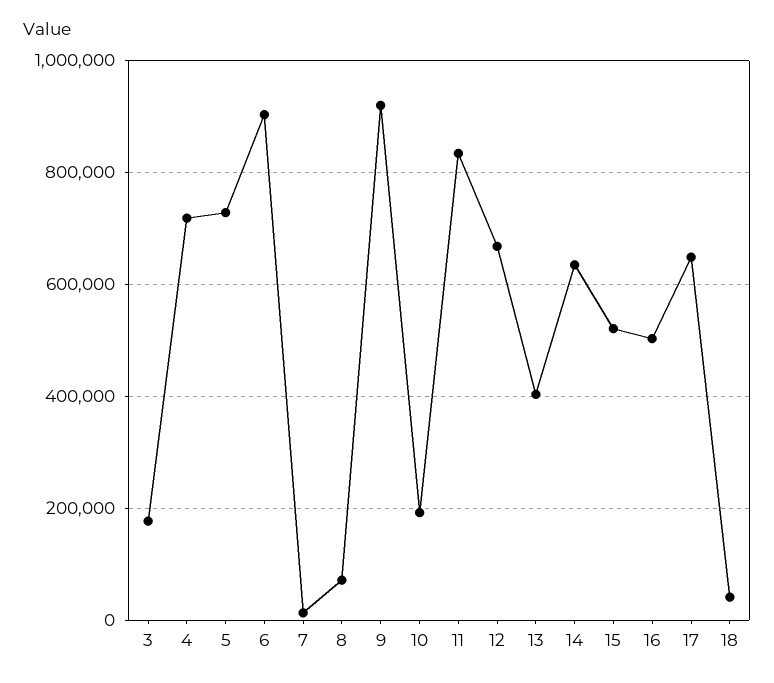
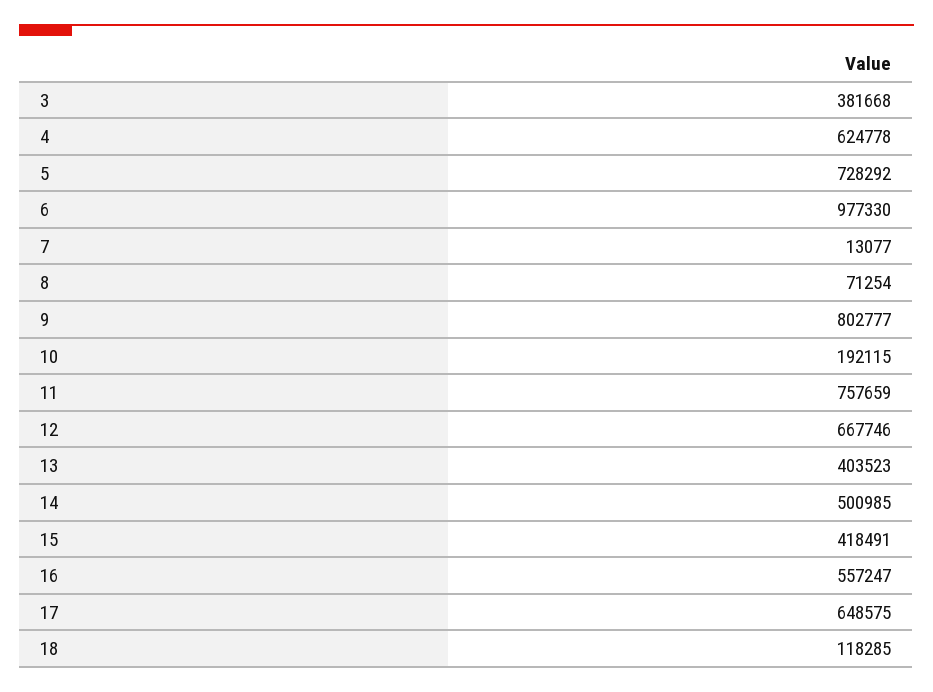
3: 180000 -> 381668
4: 720000 -> 624778
6: 900000 -> 977330
9: 920000 -> 802777
11: 840000 -> 757659
14: 640000 -> 500985
15: 520000 -> 418491
16: 500000 -> 557247
18: 40000 -> 118285

